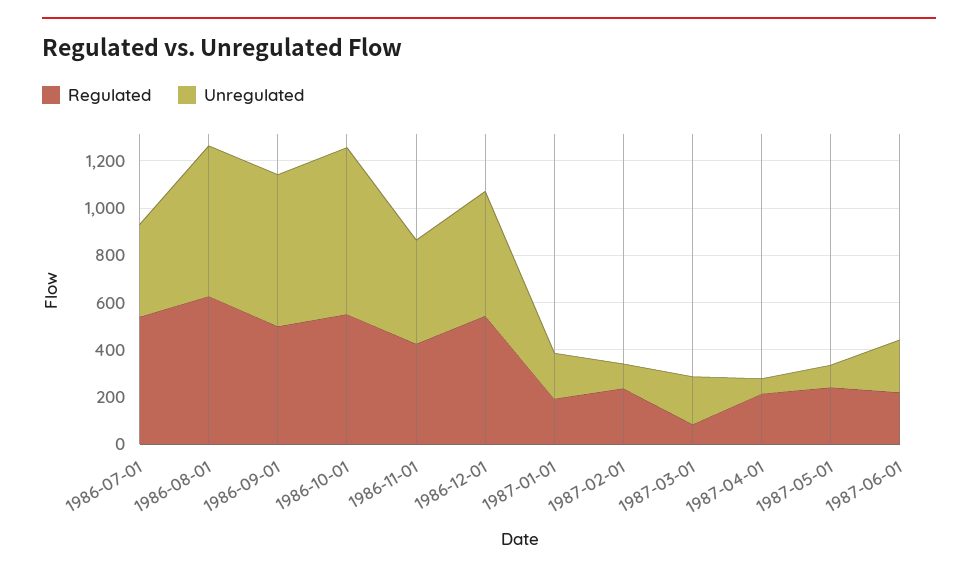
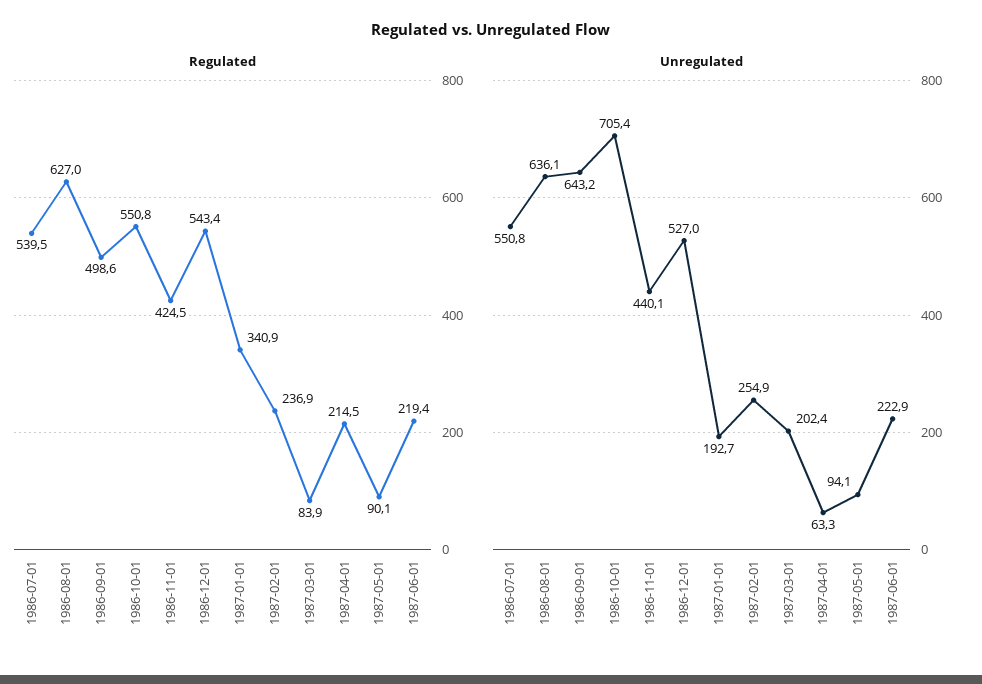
Unregulated, 1986-07-01: 400 -> 550.8
Regulated, 1987-01-01: 200 -> 340.9
Unregulated, 1987-02-01: 100 -> 254.9
Regulated, 1987-05-01: 250 -> 90.1

